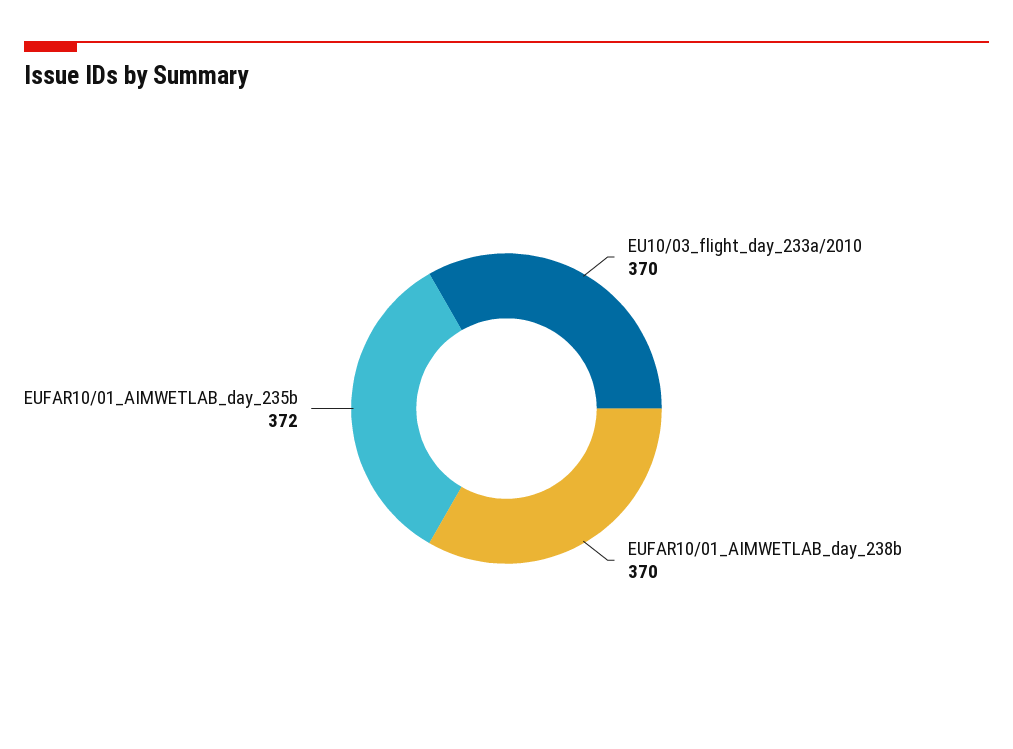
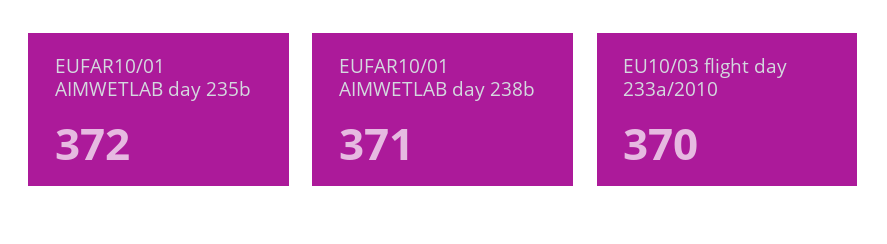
EUFAR10/01_AIMWETLAB_day_238b: 370 -> 371

